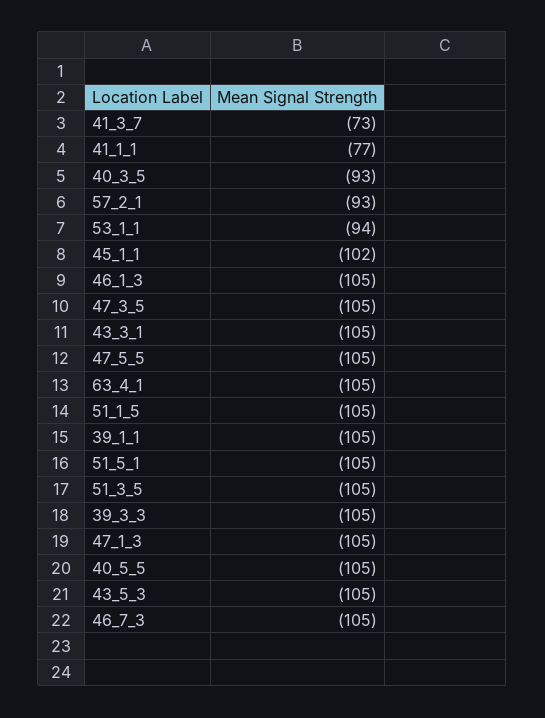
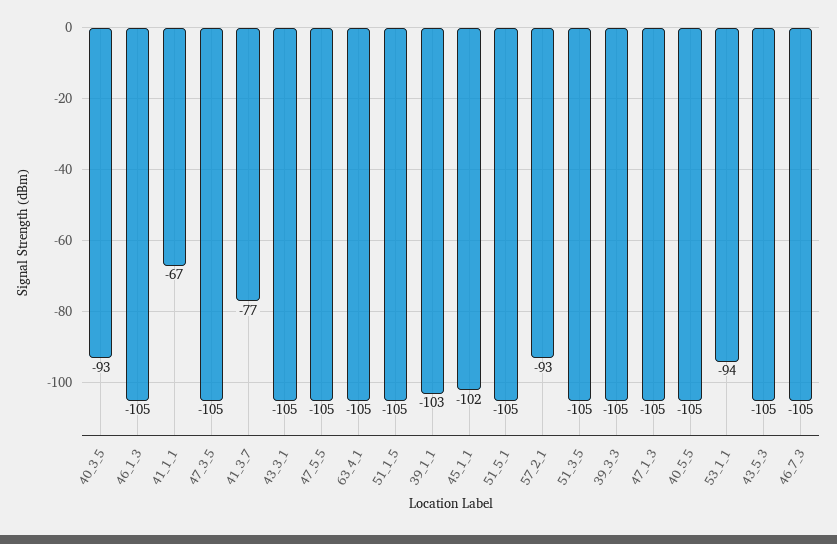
41_3_7: -73 -> -77
41_1_1: -77 -> -67
39_1_1: -105 -> -103

